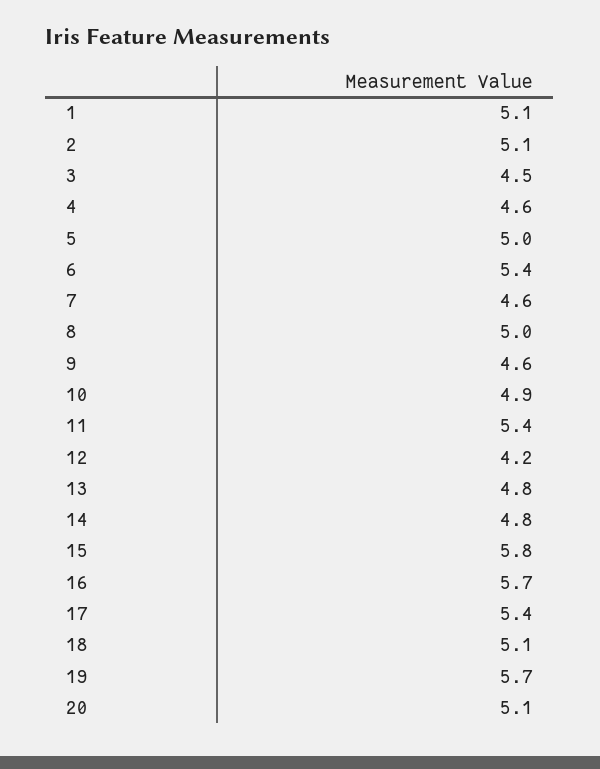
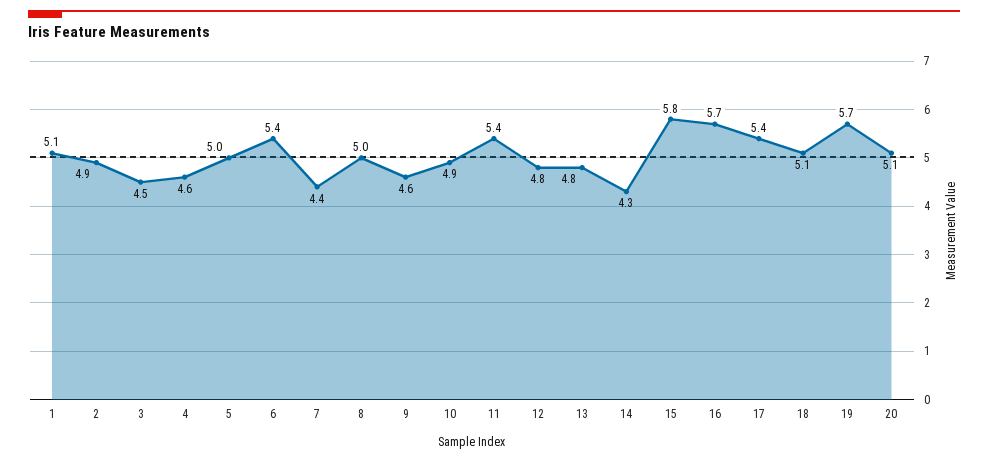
2: 5.1 -> 4.9
7: 4.6 -> 4.4
12: 4.2 -> 4.8
14: 4.8 -> 4.3

